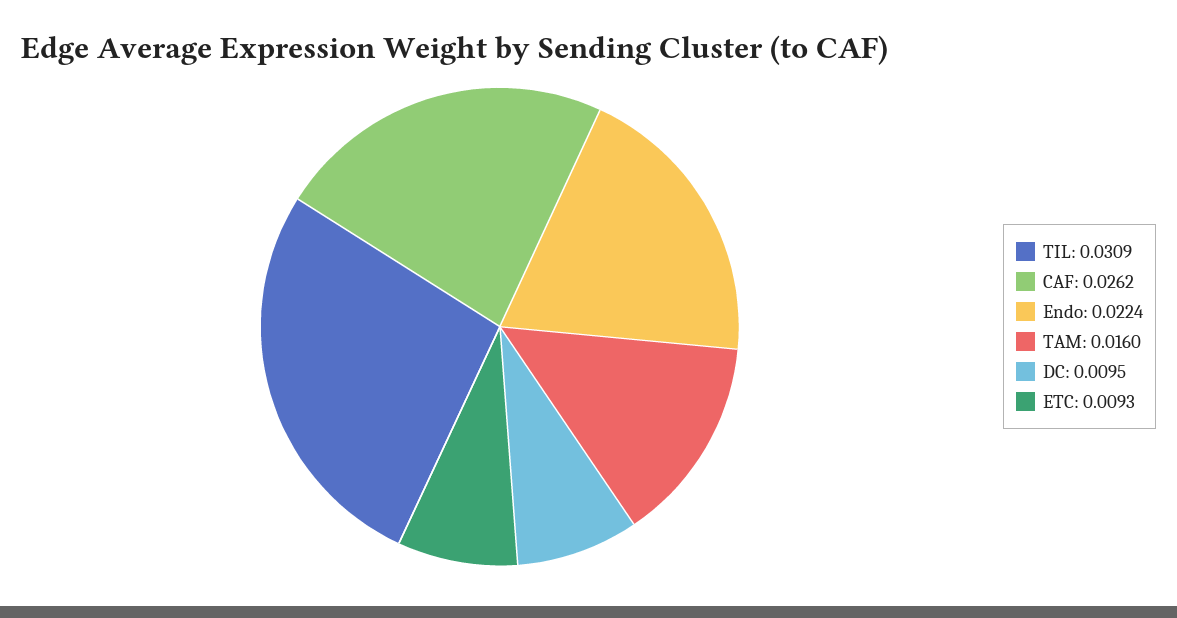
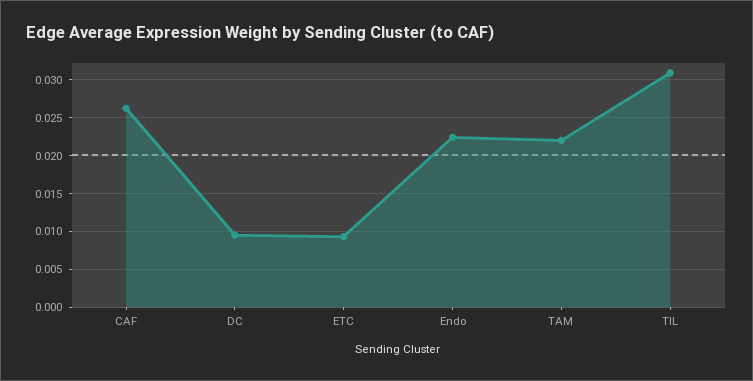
TAM: 0.016 -> 0.022

